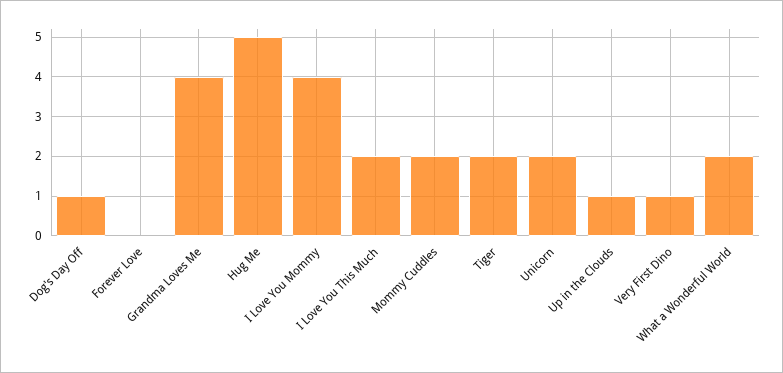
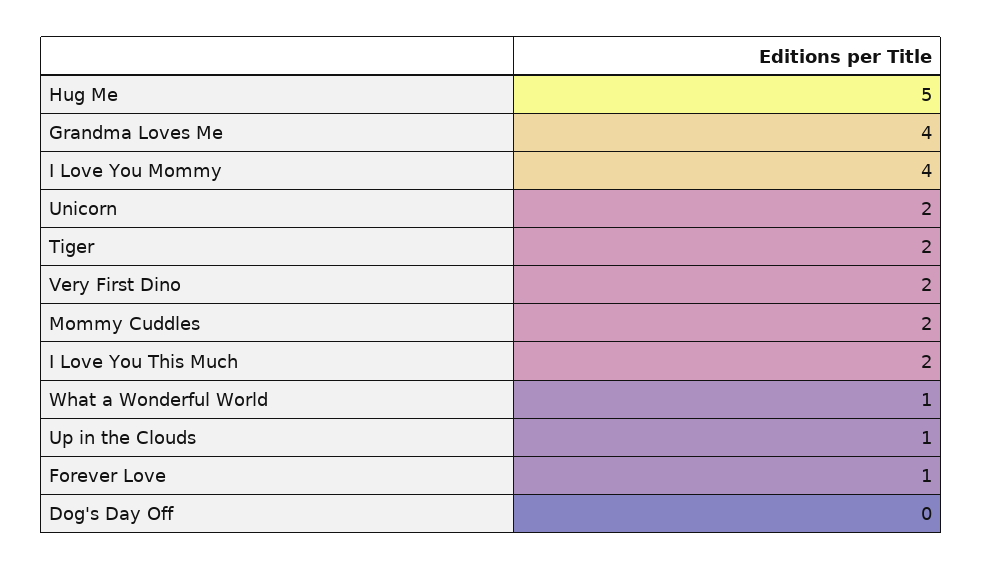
Dog's Day Off: 1 -> 0
Forever Love: 0 -> 1
Very First Dino: 1 -> 2
What a Wonderful World: 2 -> 1

